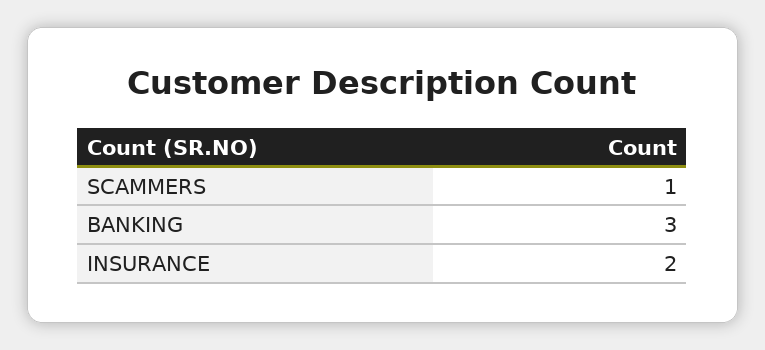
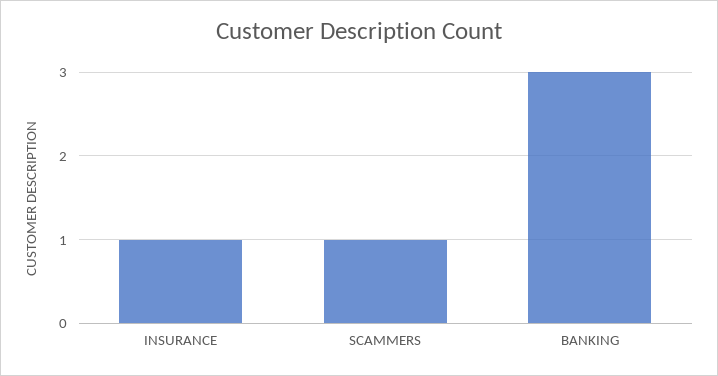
INSURANCE: 2 -> 1

